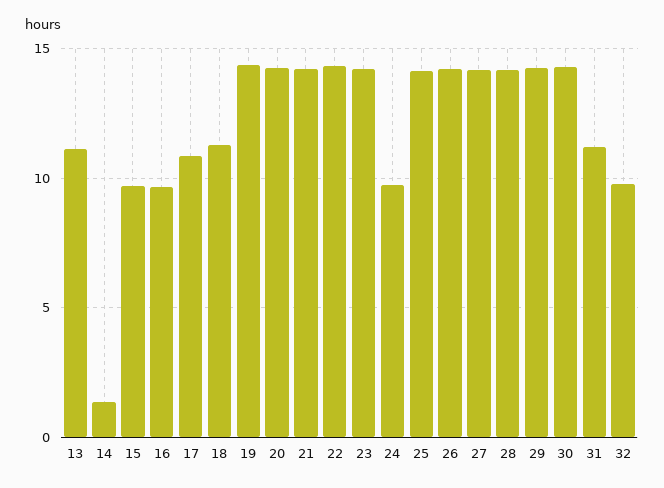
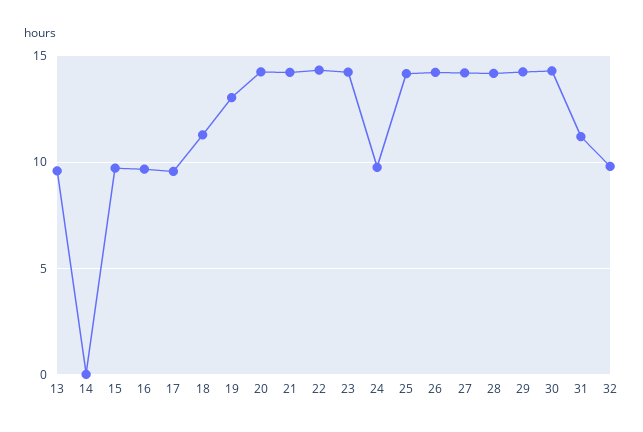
13: 11 -> 9.5
14: 1.5 -> 0
17: 11 -> 9.5
19: 14.5 -> 13

